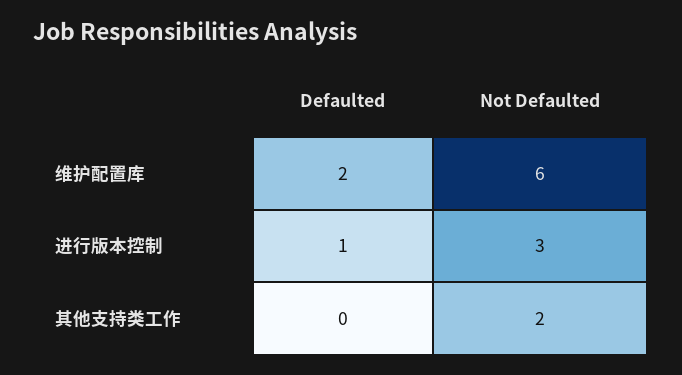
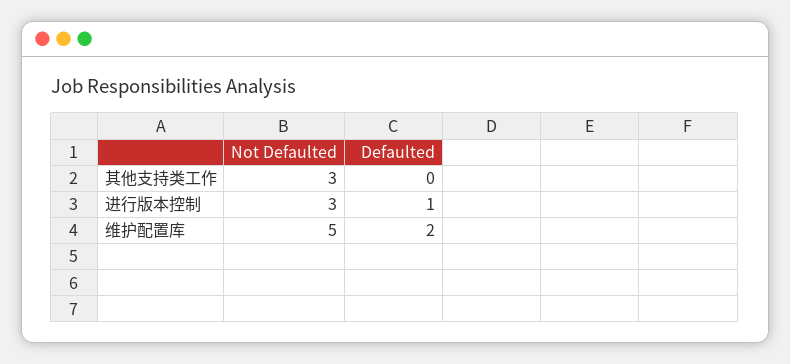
Not Defaulted, 维护配置库: 6 -> 5
Not Defaulted, 其他支持类工作: 2 -> 3

